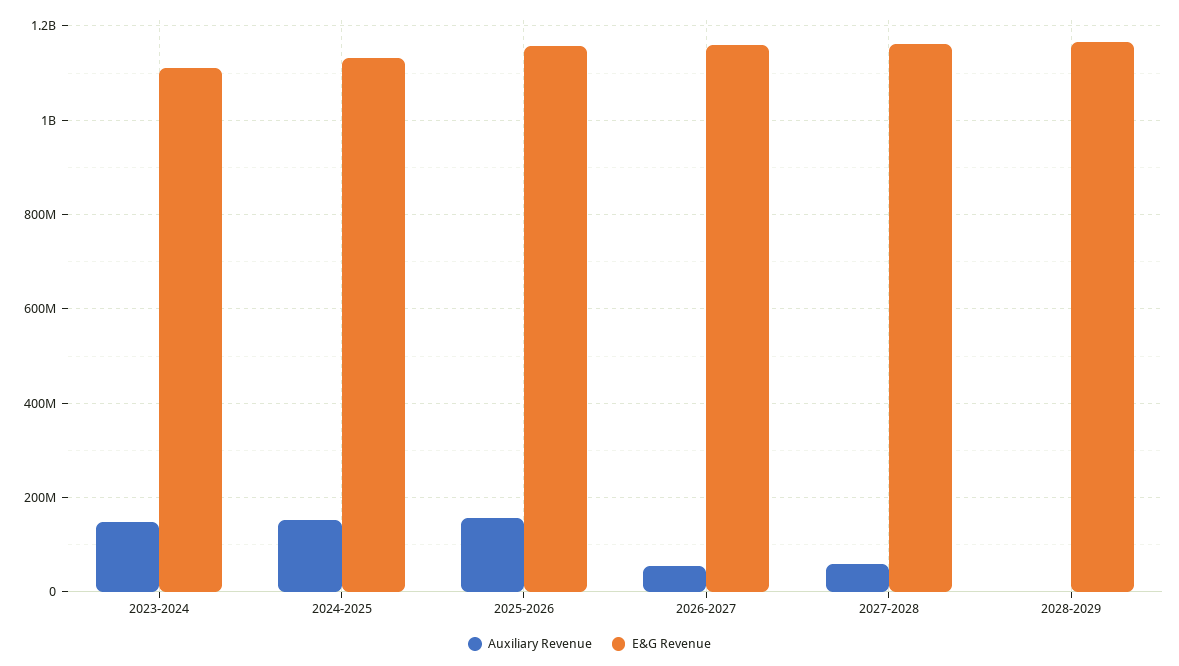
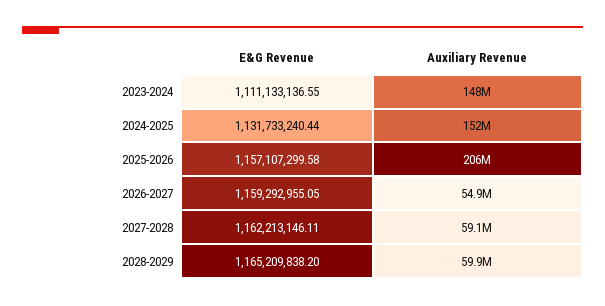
Auxiliary Revenue, 2025-2026: 160000000 -> 206000000
Auxiliary Revenue, 2028-2029: 0 -> 59900000

